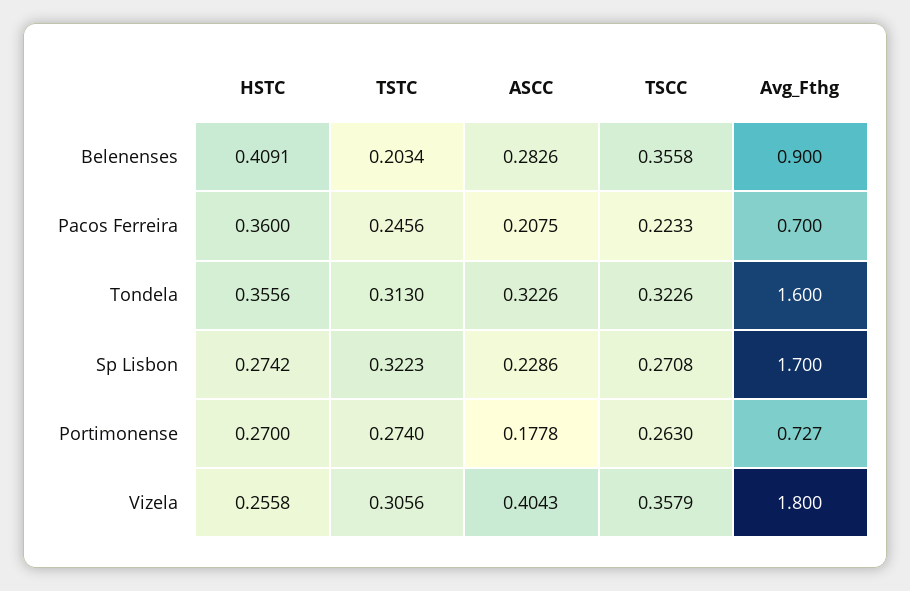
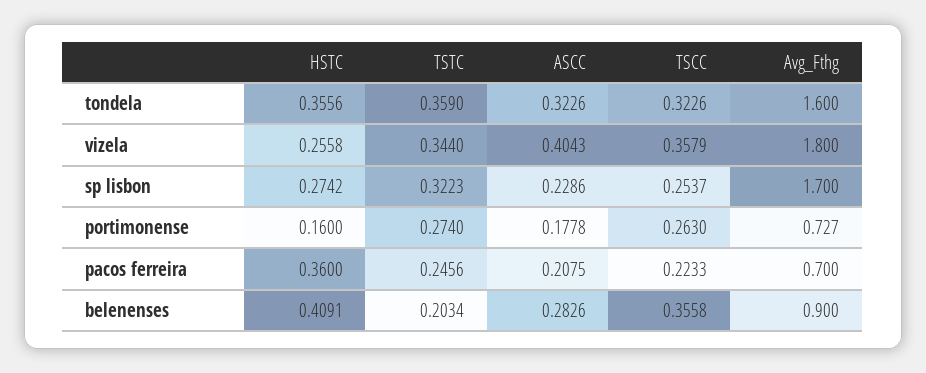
TSTC, Tondela: 0.313 -> 0.359
TSCC, Sp Lisbon: 0.2708 -> 0.2537
HSTC, Portimonense: 0.27 -> 0.16
TSTC, Vizela: 0.3056 -> 0.344

